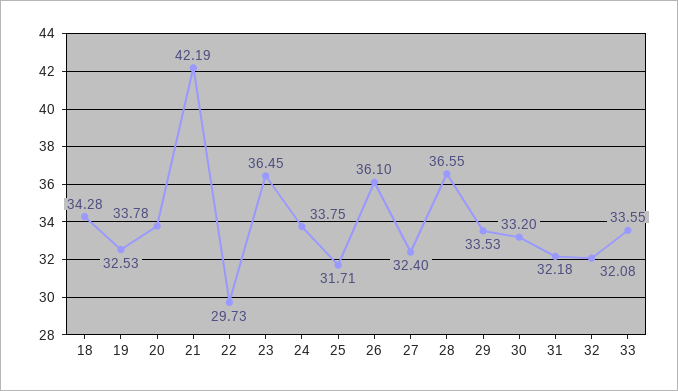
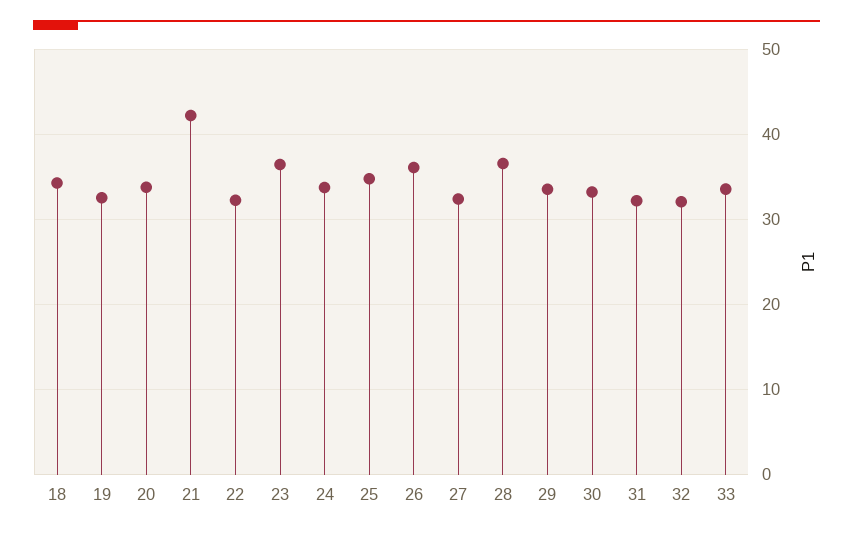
22: 29.73 -> 32
25: 31.71 -> 35

